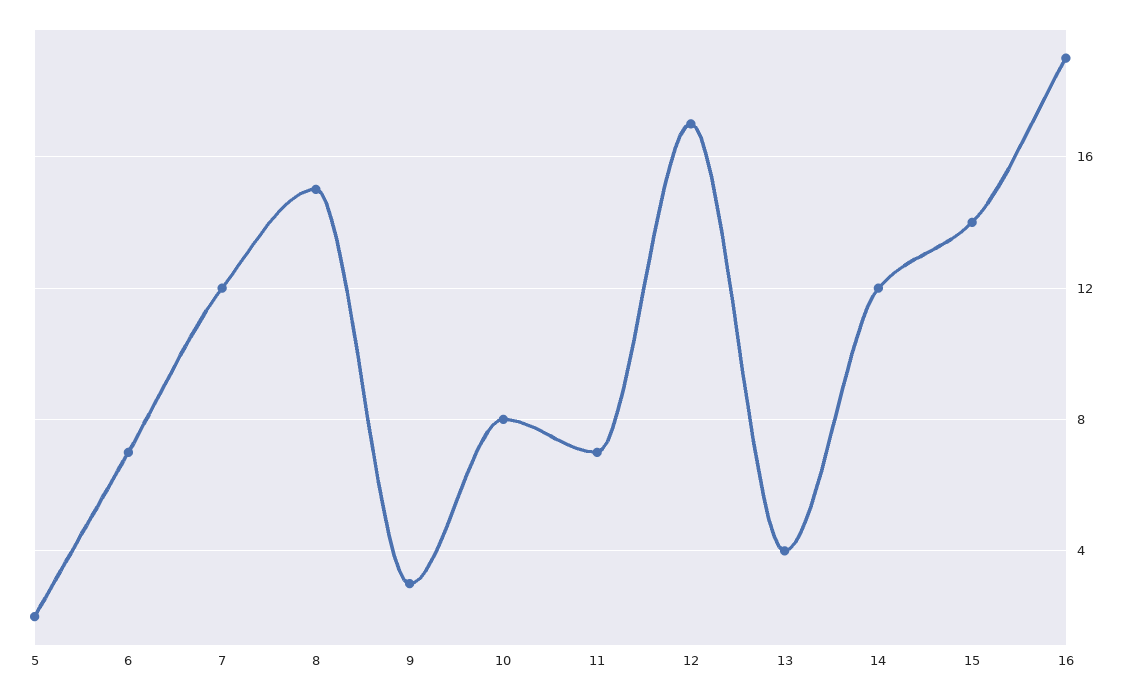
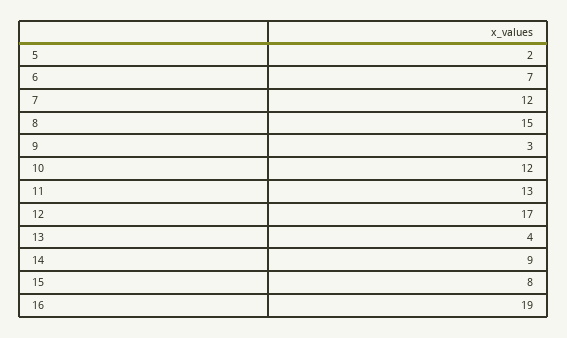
10: 8 -> 12
11: 7 -> 13
14: 12 -> 9
15: 14 -> 8

